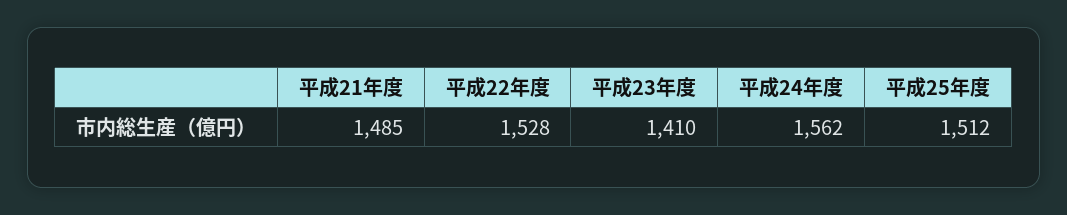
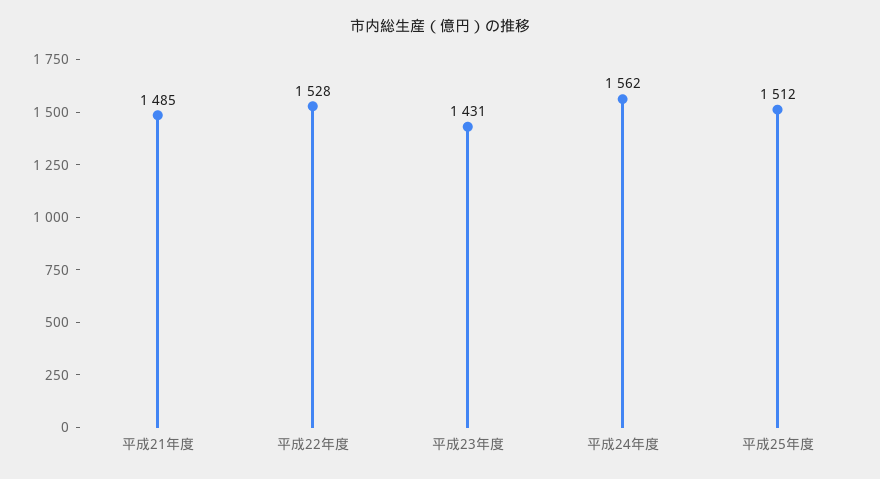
平成23年度: 1410 -> 1431

